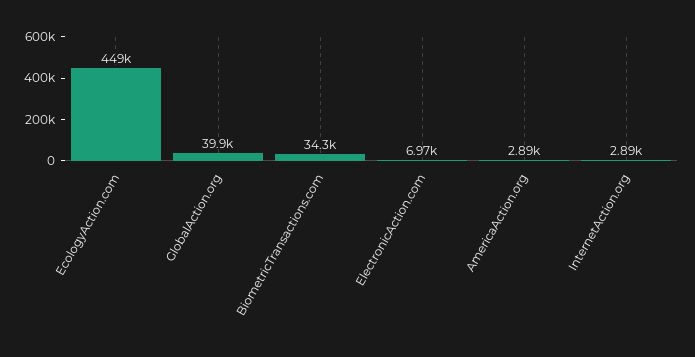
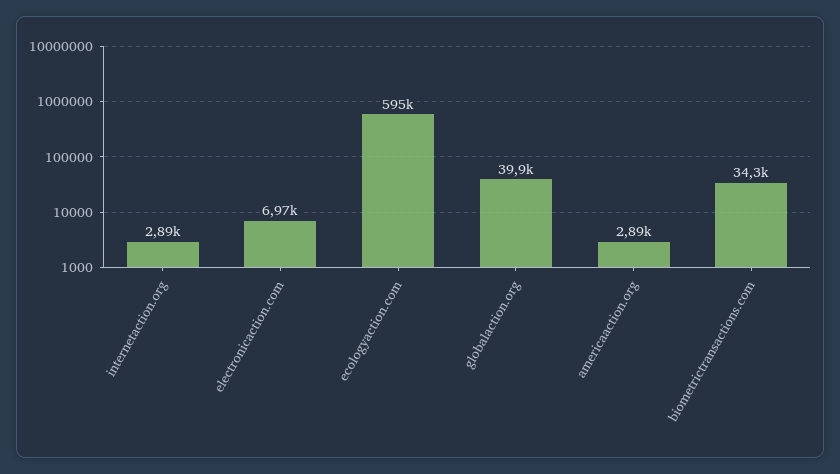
EcologyAction.com: 449000 -> 595000

